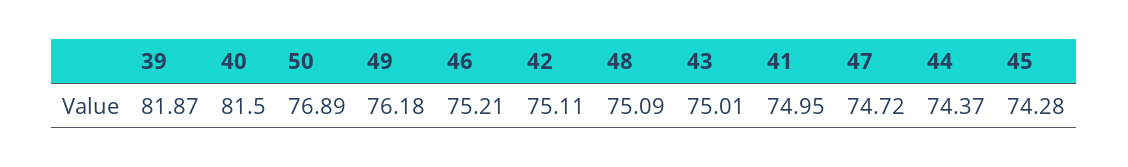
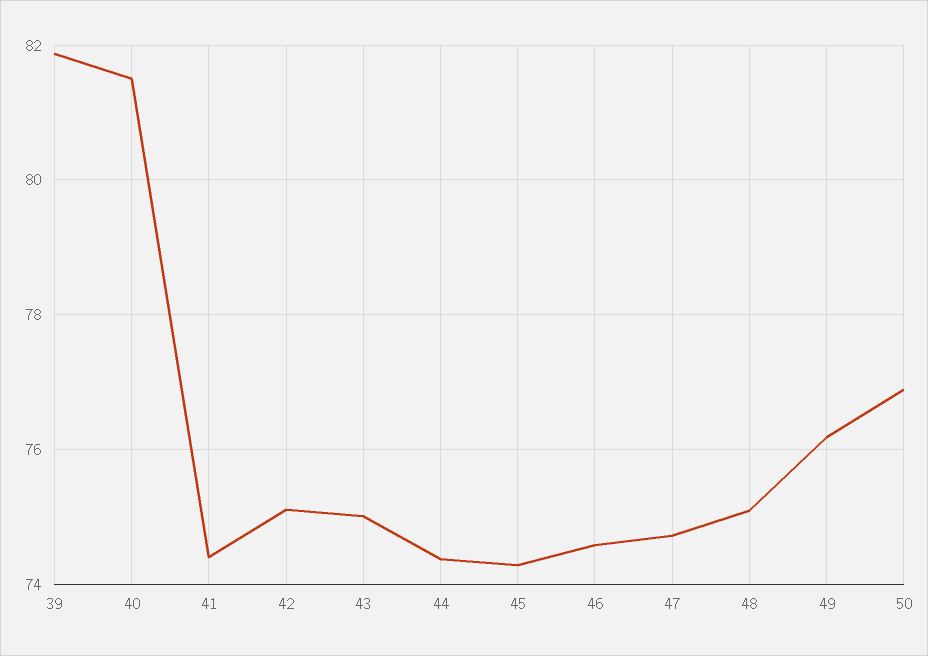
46: 75.21 -> 74.6
41: 74.95 -> 74.4

